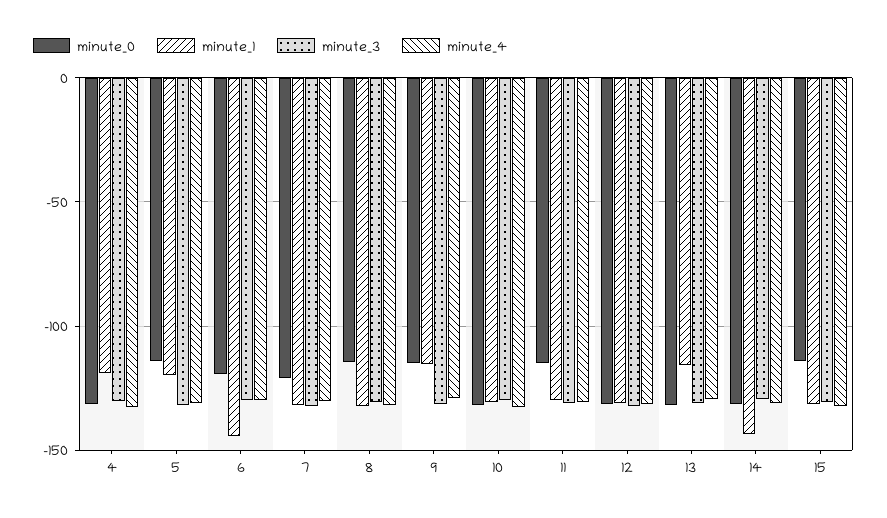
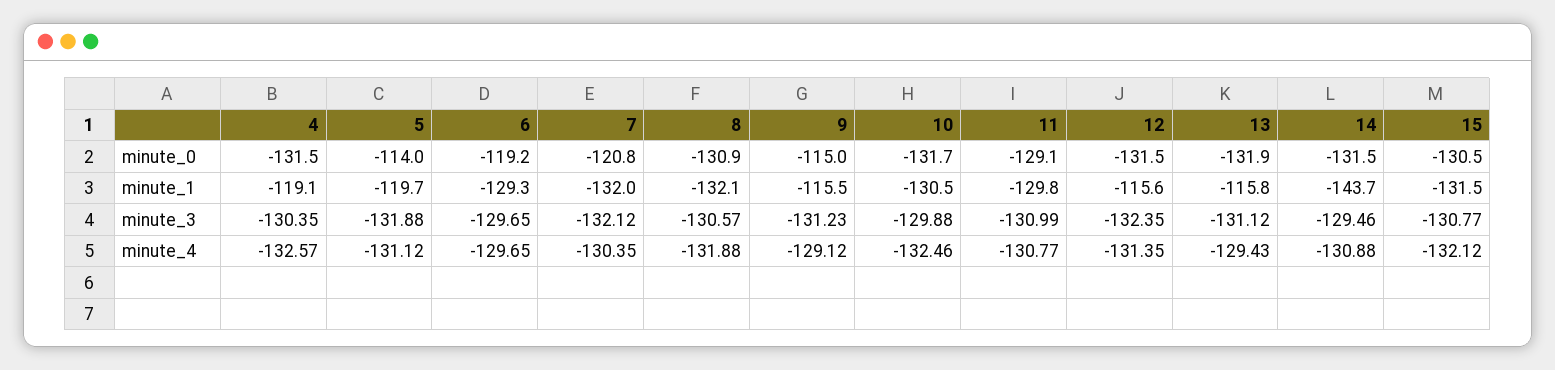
minute_1, 6: -145 -> -129.3
minute_0, 8: -115 -> -130.9
minute_0, 11: -115 -> -129.1
minute_1, 12: -130 -> -115.6
minute_0, 15: -115 -> -130.5

